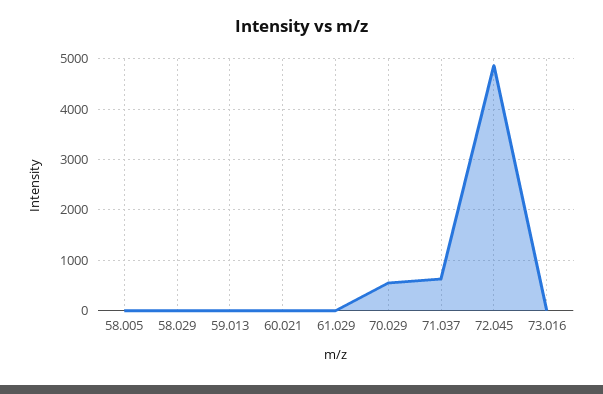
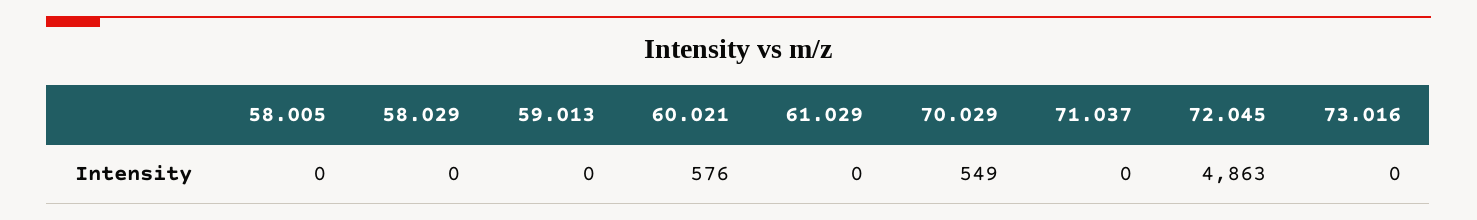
60.021: 0 -> 576
71.037: 600 -> 0

